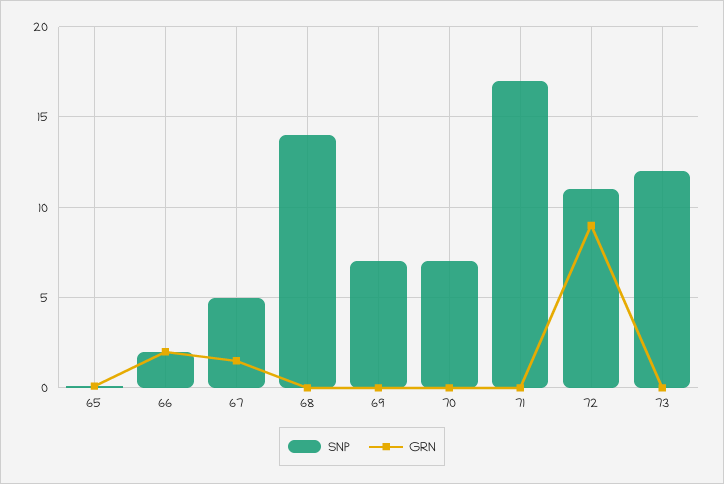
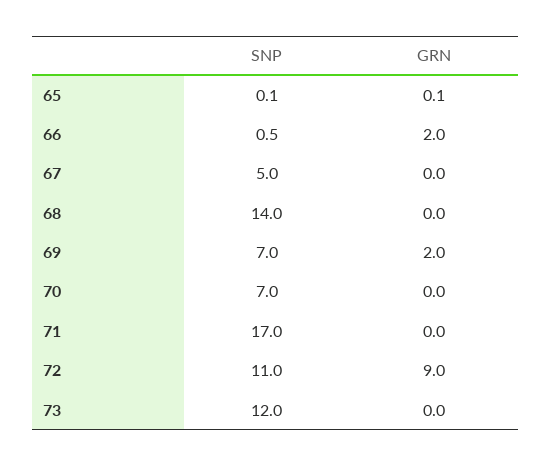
SNP, 66: 2 -> 0.5
GRN, 67: 1.5 -> 0
GRN, 69: 0 -> 2

